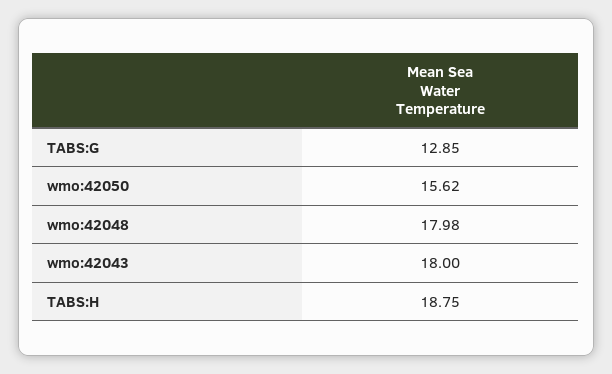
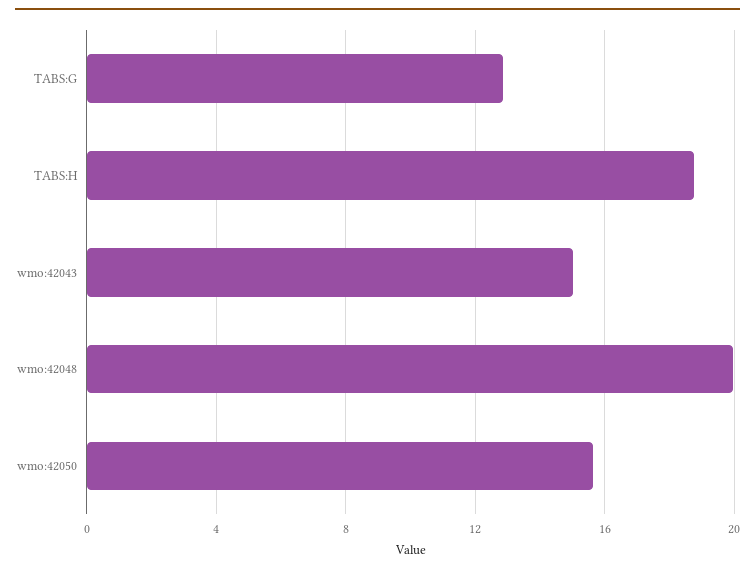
wmo:42048: 17.98 -> 20
wmo:42043: 18 -> 15

